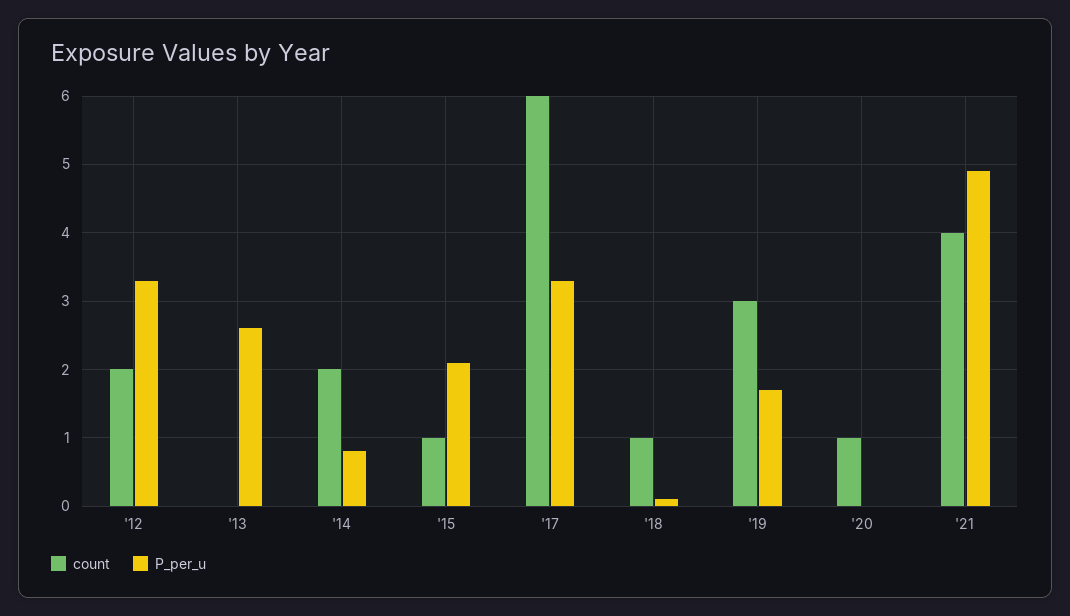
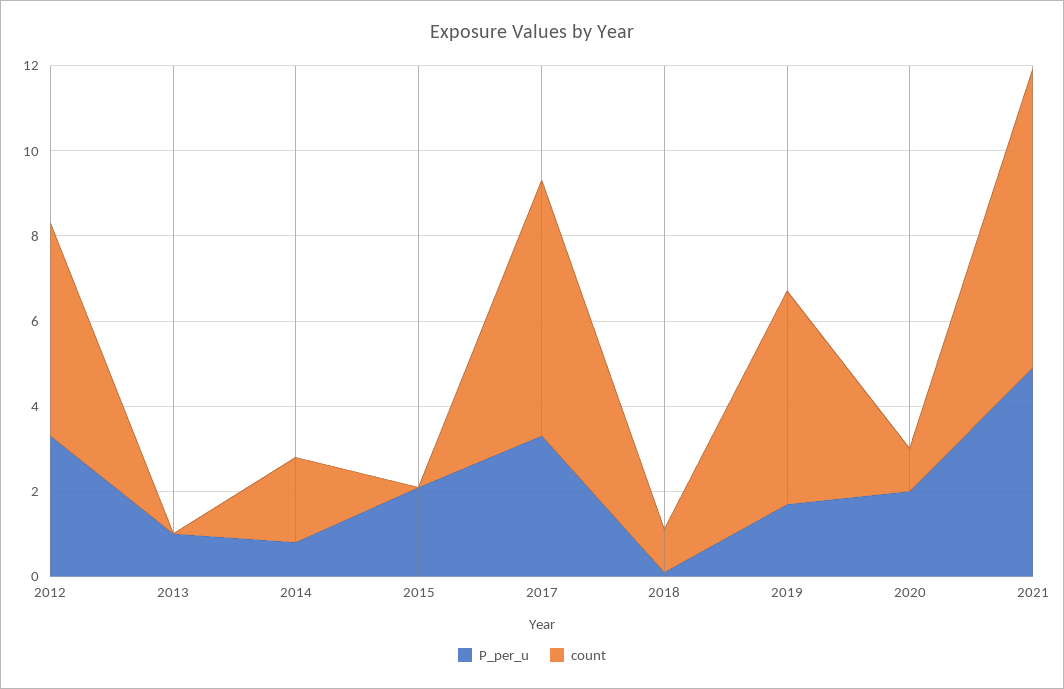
count, '12: 2 -> 5
P_per_u, '13: 2.6 -> 1
count, '15: 1 -> 0
count, '19: 3 -> 5
P_per_u, '20: 0 -> 2
count, '21: 4 -> 7

